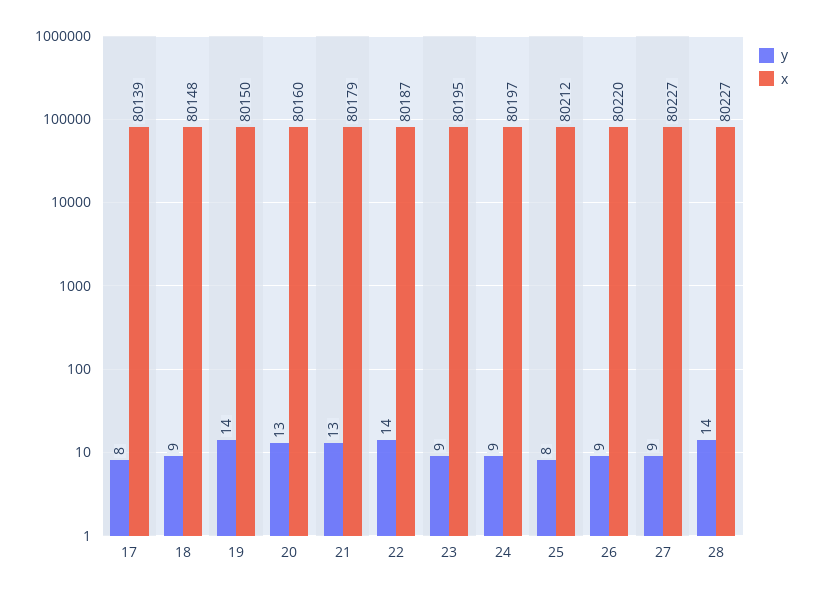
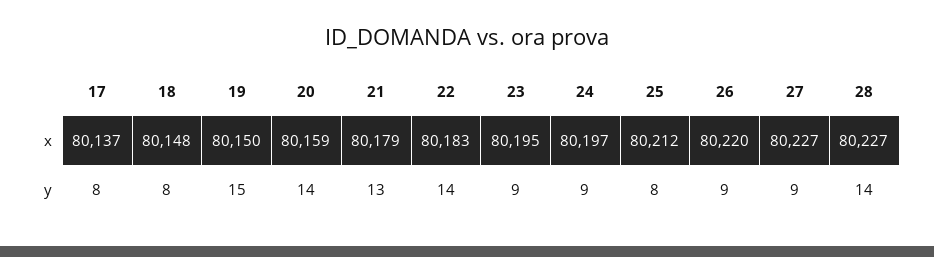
x, 17: 80139 -> 80137
y, 18: 9 -> 8
y, 19: 14 -> 15
y, 20: 13 -> 14
x, 20: 80160 -> 80159
x, 22: 80187 -> 80183

